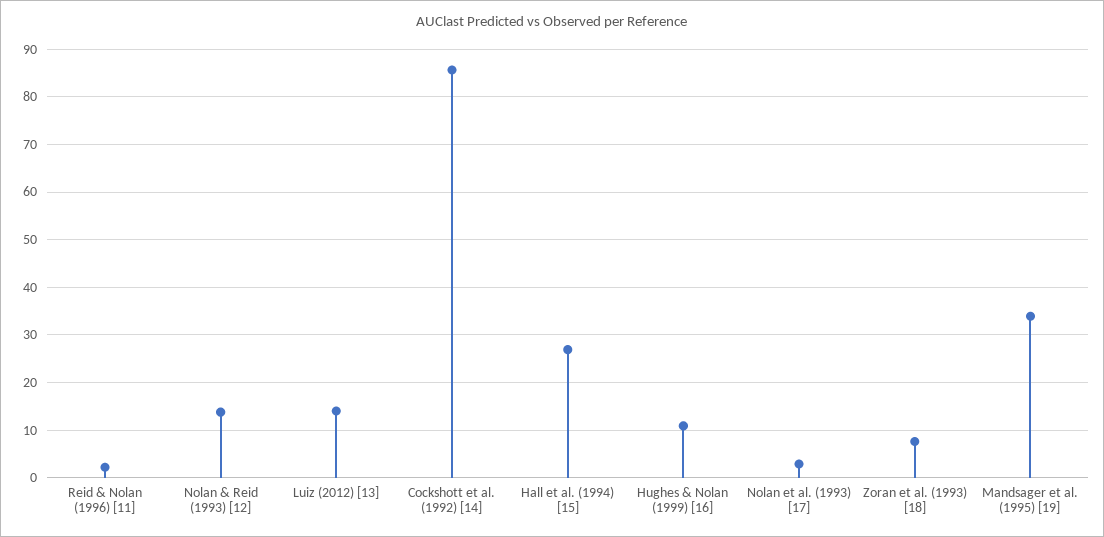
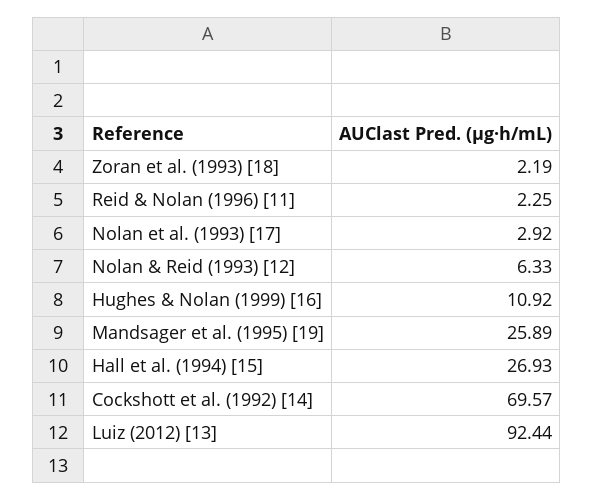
Nolan & Reid (1993) [12]: 14 -> 6.33
Luiz (2012) [13]: 14 -> 92.44
Cockshott et al. (1992) [14]: 86 -> 69.57
Zoran et al. (1993) [18]: 8 -> 2.19
Mandsager et al. (1995) [19]: 34 -> 25.89

